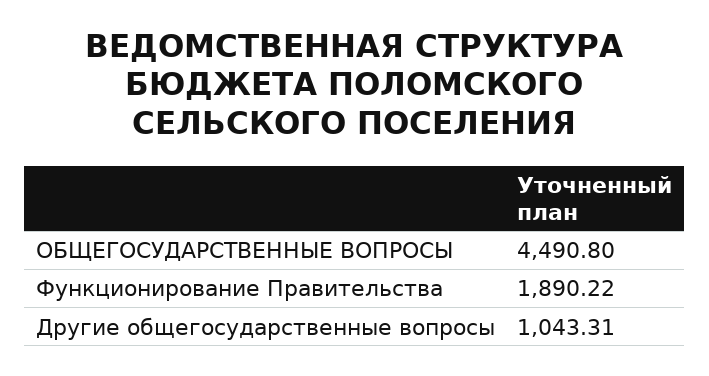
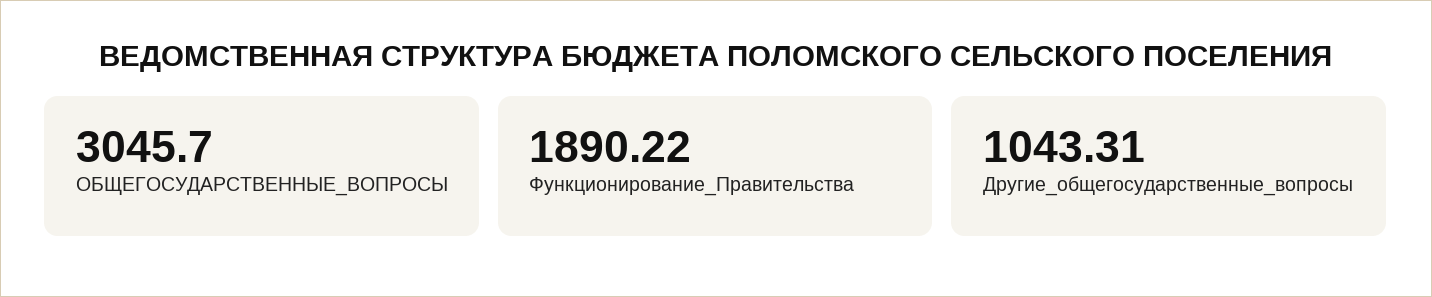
ОБЩЕГОСУДАРСТВЕННЫЕ ВОПРОСЫ: 4490.8 -> 3045.7

